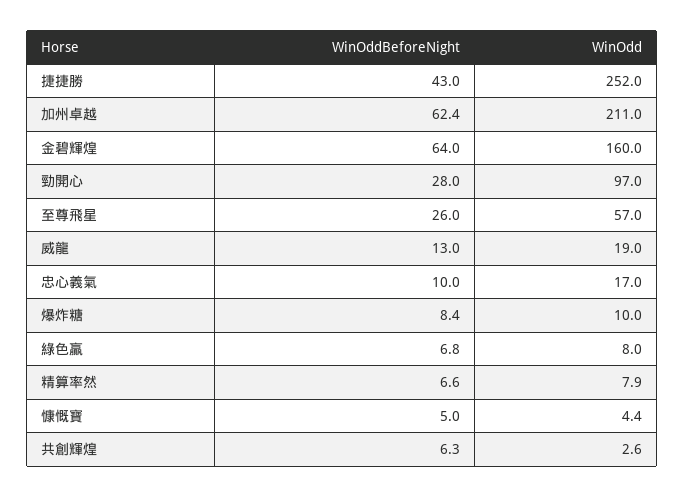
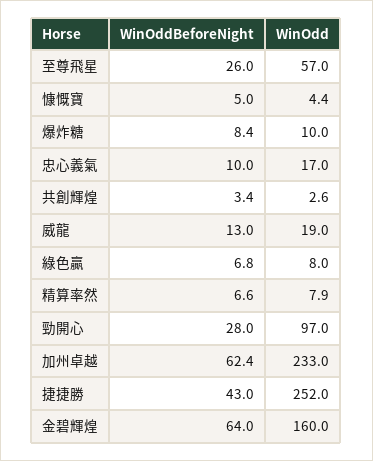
WinOdd, 加州卓越: 211 -> 233
WinOddBeforeNight, 共創輝煌: 6.3 -> 3.4

